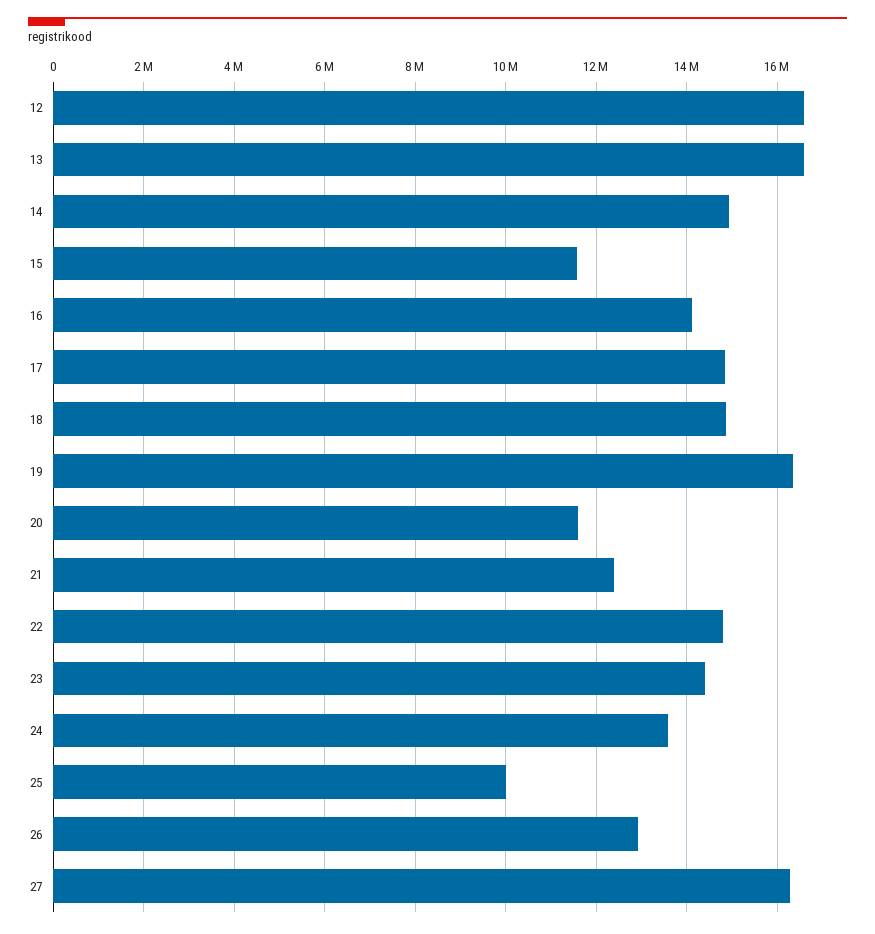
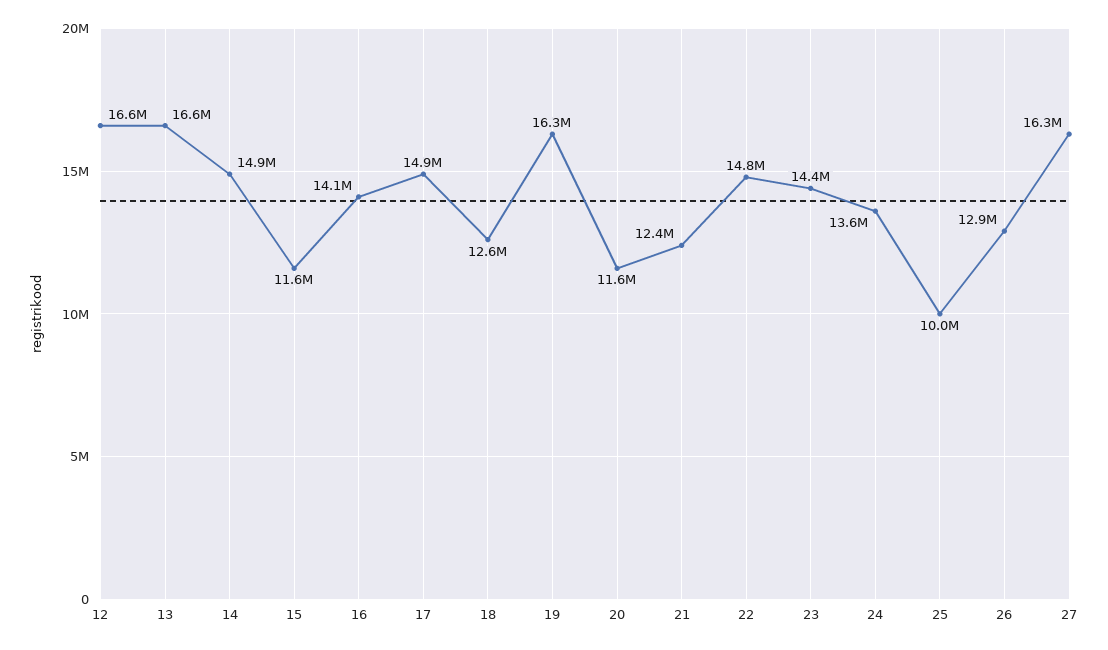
18: 14800000 -> 12600000

